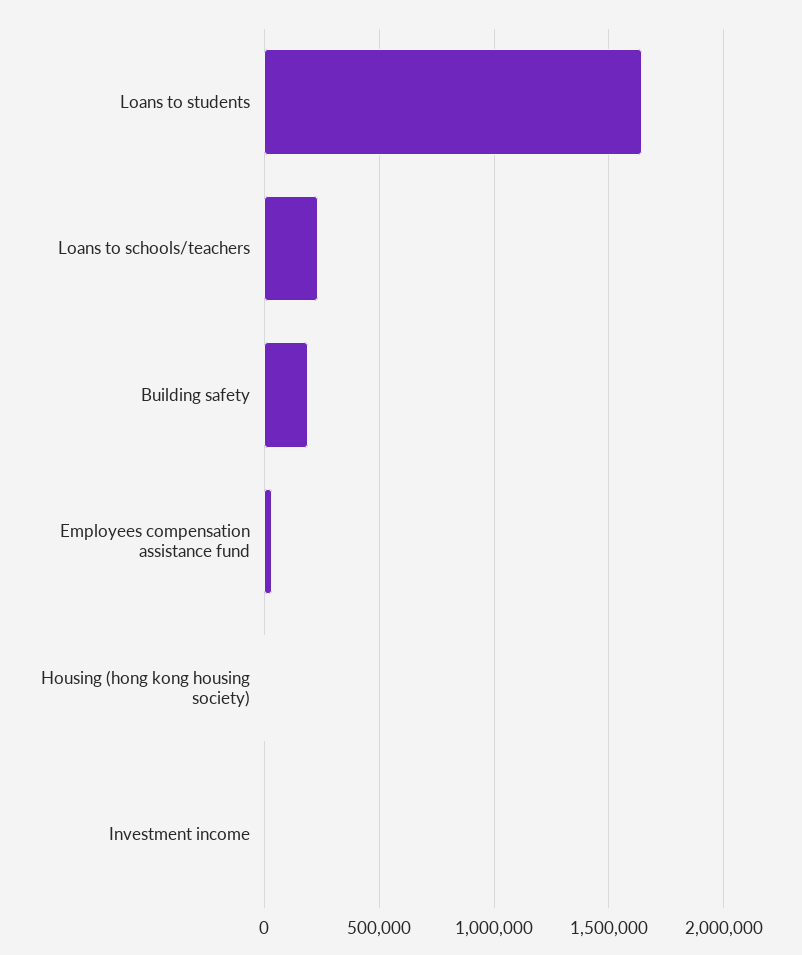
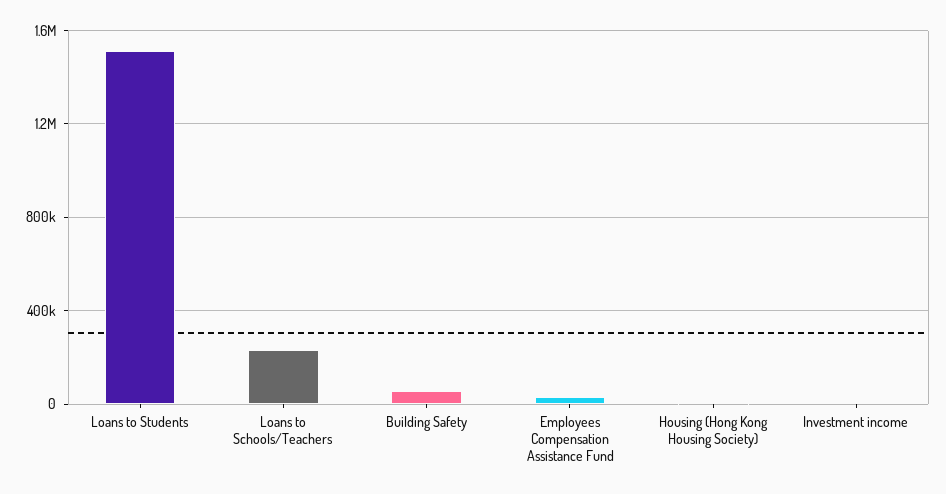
Loans to students: 1650000 -> 1500000
Building safety: 200000 -> 50000

